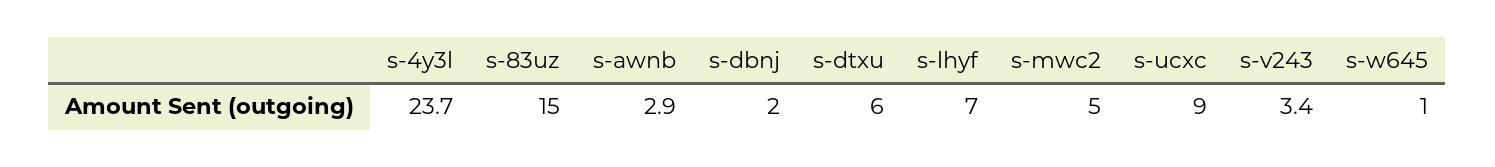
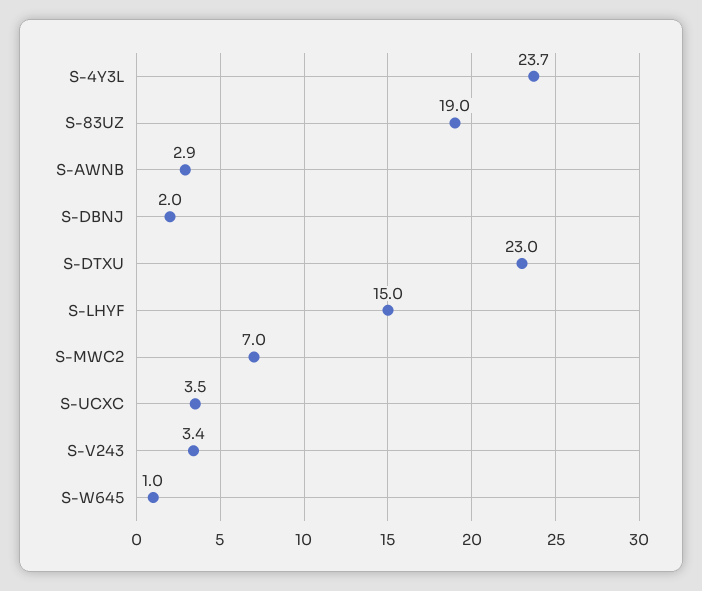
s-83uz: 15 -> 19
s-dtxu: 6 -> 23
s-lhyf: 7 -> 15
s-mwc2: 5 -> 7
s-ucxc: 9 -> 3.5

